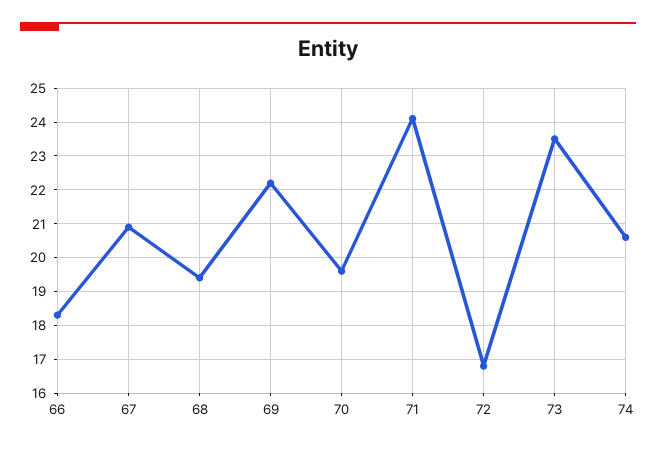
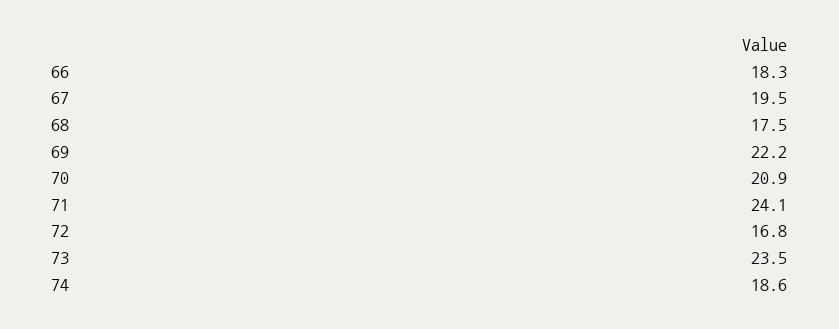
67: 21 -> 19.5
68: 19.5 -> 17.5
70: 19.5 -> 20.9
74: 20.5 -> 18.6

